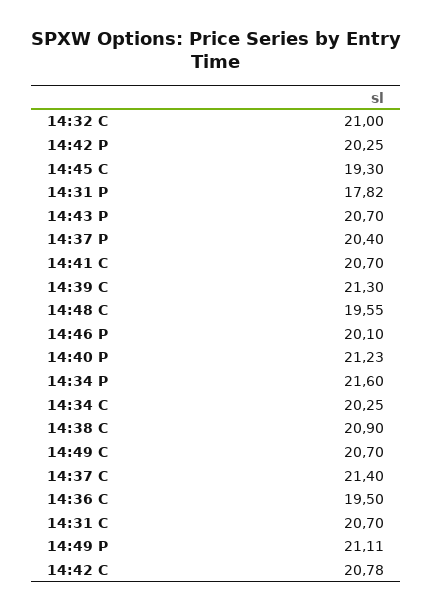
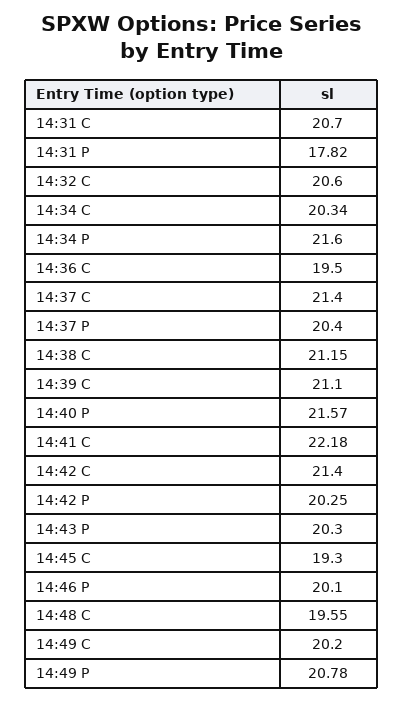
14:32 C: 21 -> 20.6
14:43 P: 20.7 -> 20.3
14:41 C: 20.7 -> 22.18
14:39 C: 21.3 -> 21.1
14:40 P: 21.23 -> 21.57
14:34 C: 20.25 -> 20.34
14:38 C: 20.9 -> 21.15
14:49 C: 20.7 -> 20.2
14:49 P: 21.11 -> 20.78
14:42 C: 20.78 -> 21.4

